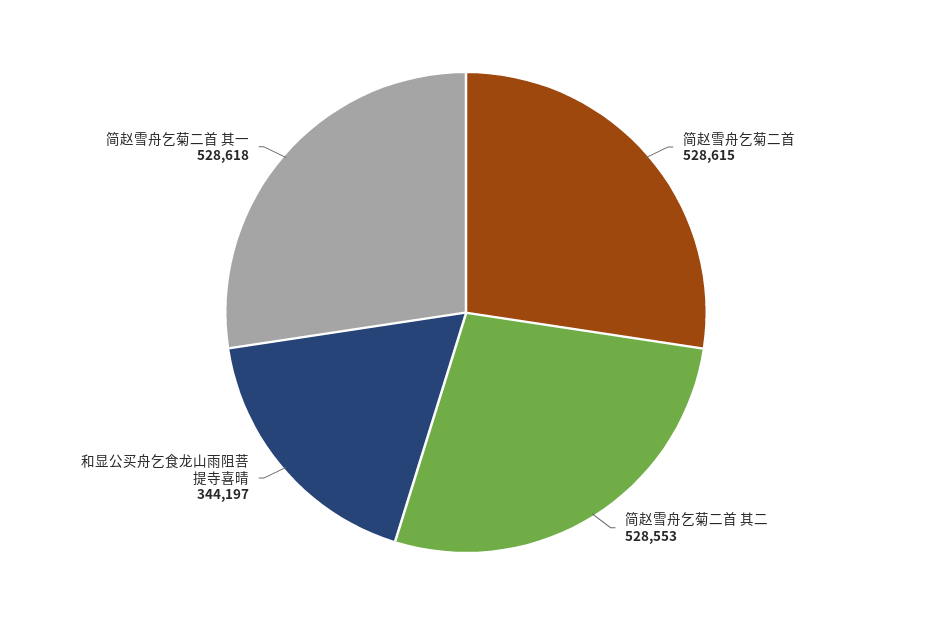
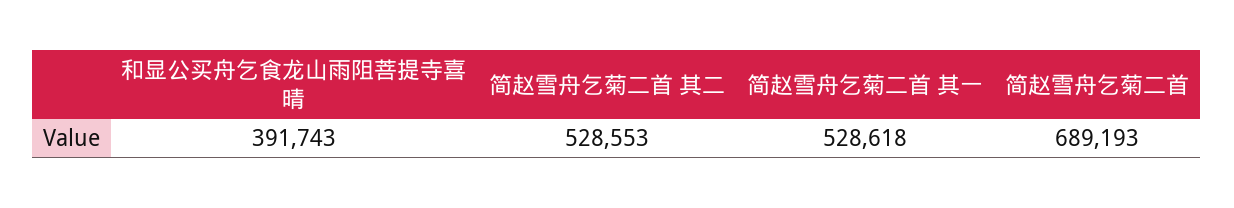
简赵雪舟乞菊二首: 528615 -> 689193
和显公买舟乞食龙山雨阻菩提寺喜晴: 344197 -> 391743

